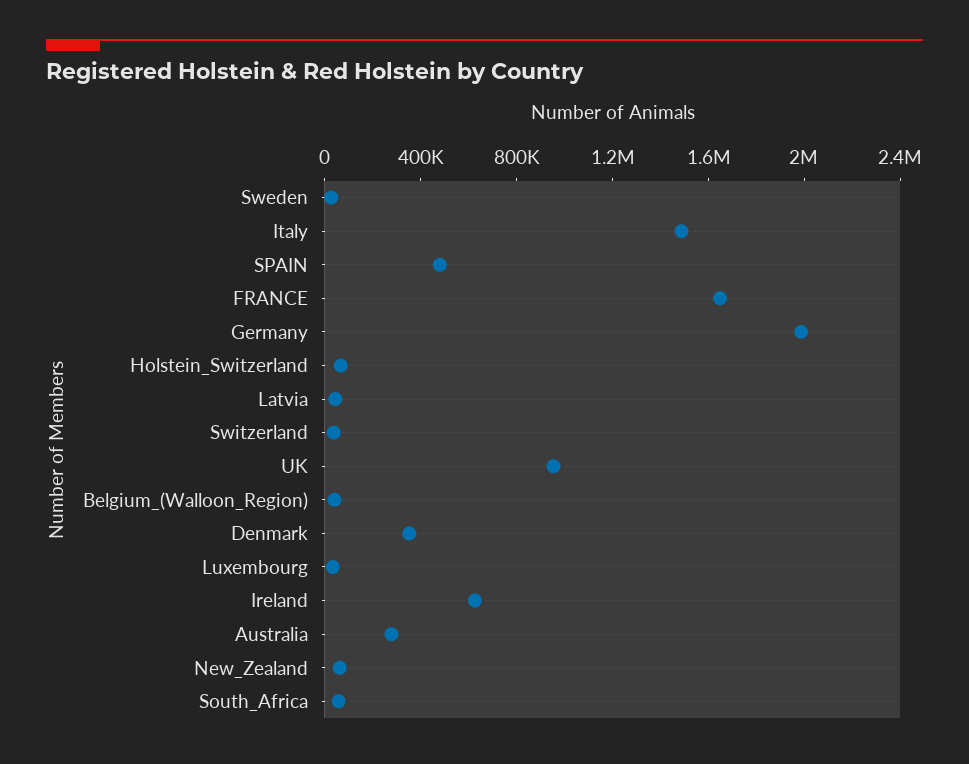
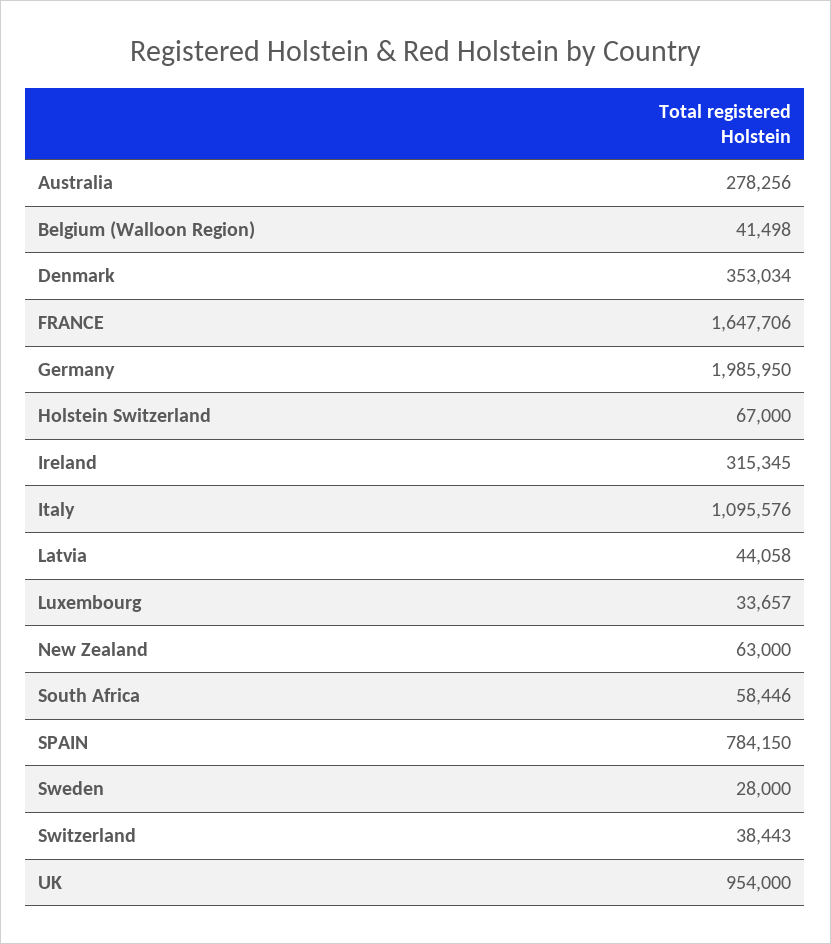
Italy: 1500000 -> 1095576
SPAIN: 500000 -> 784150
Ireland: 600000 -> 315345

